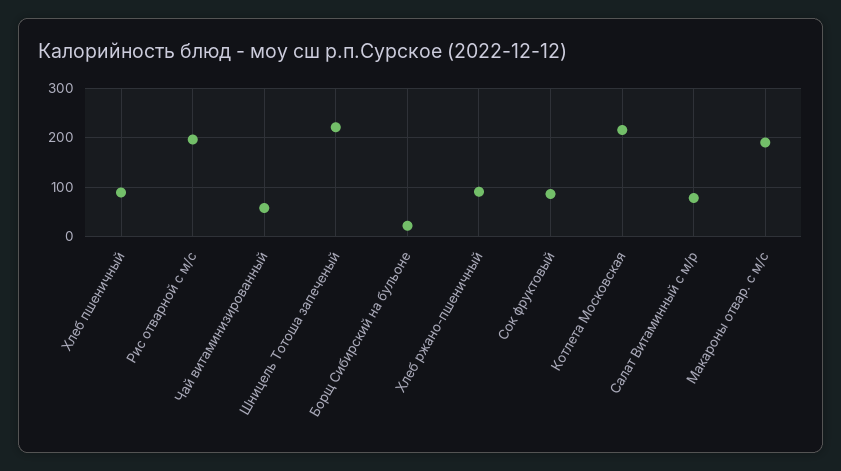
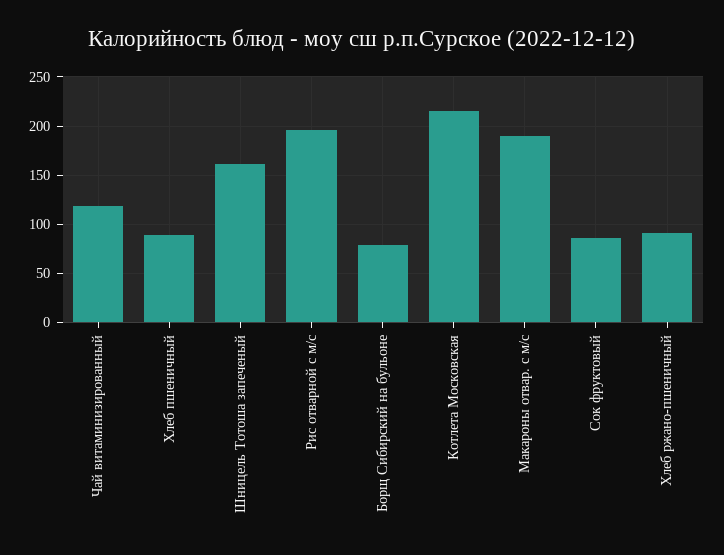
Чай витаминизированный: 60 -> 120
Шницель Тотоша запеченый: 220 -> 160
Борщ Сибирский на бульоне: 20 -> 80
Салат Витаминный с м/р: 80 -> none

